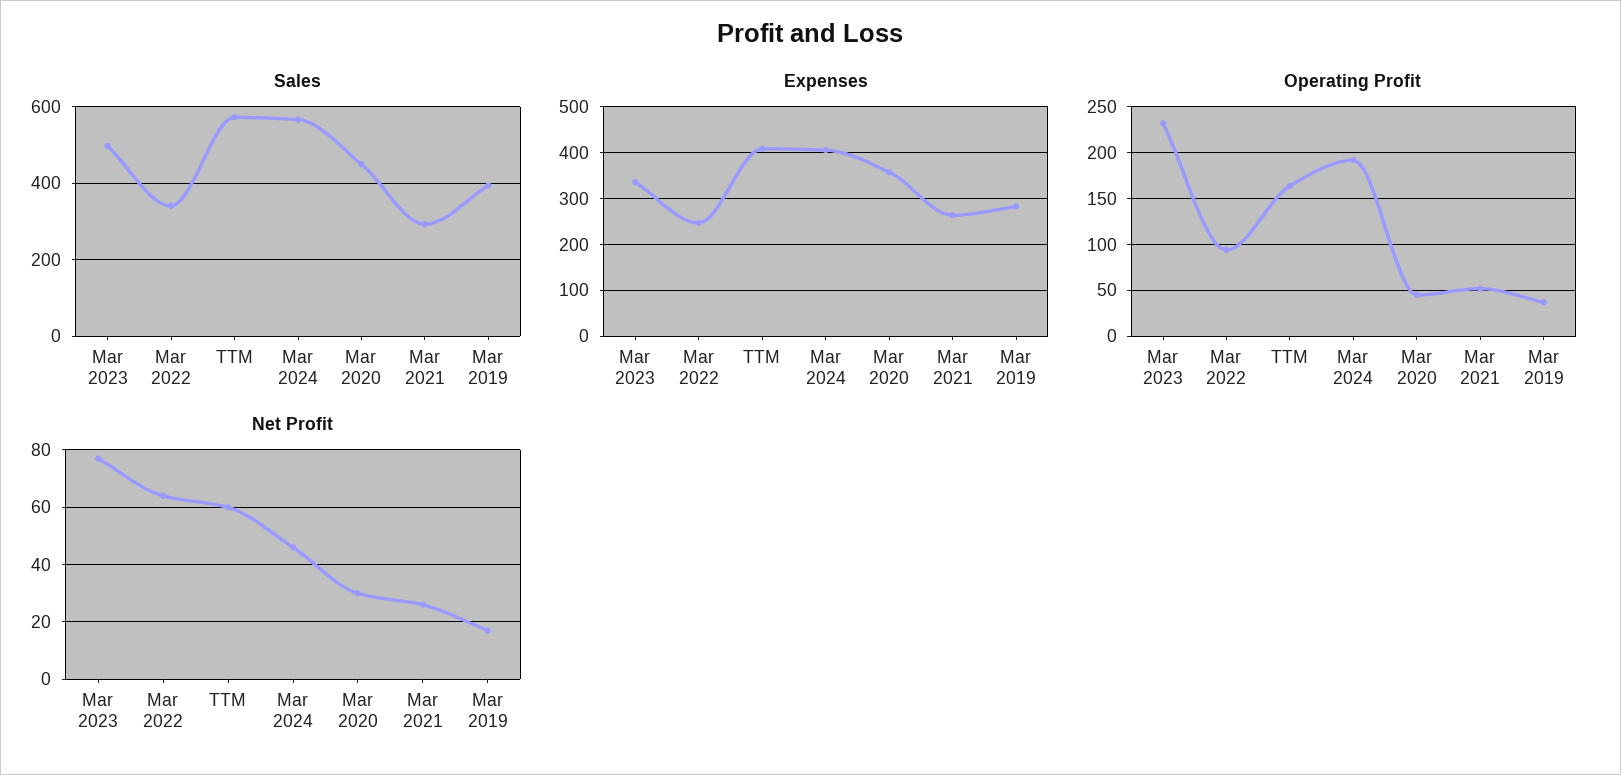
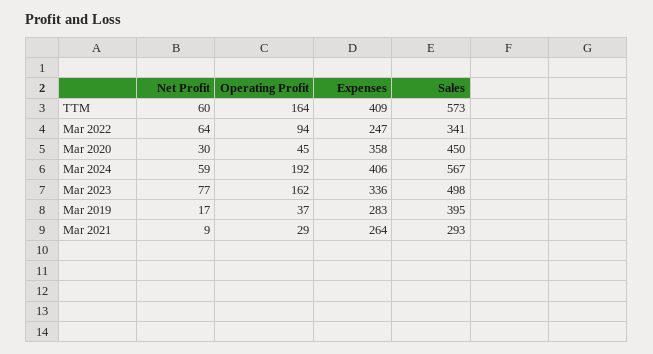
Operating Profit, Mar 2023: 230 -> 162
Operating Profit, Mar 2021: 50 -> 29
Net Profit, Mar 2024: 45 -> 59
Net Profit, Mar 2021: 25 -> 9

